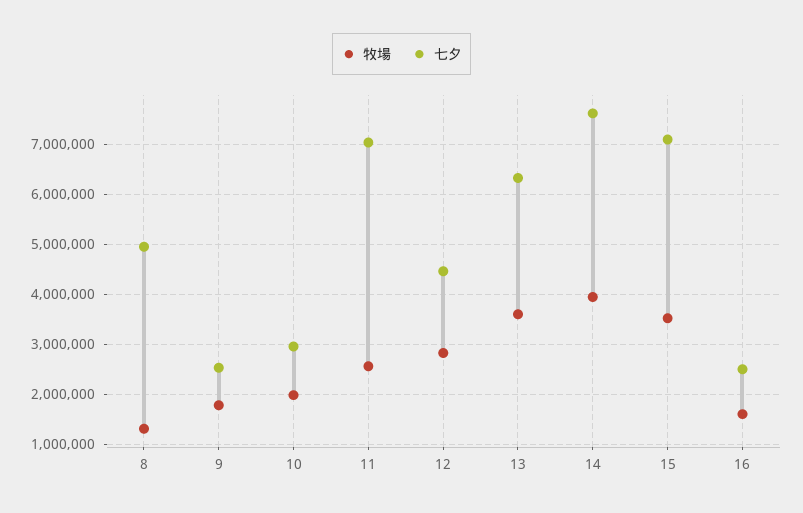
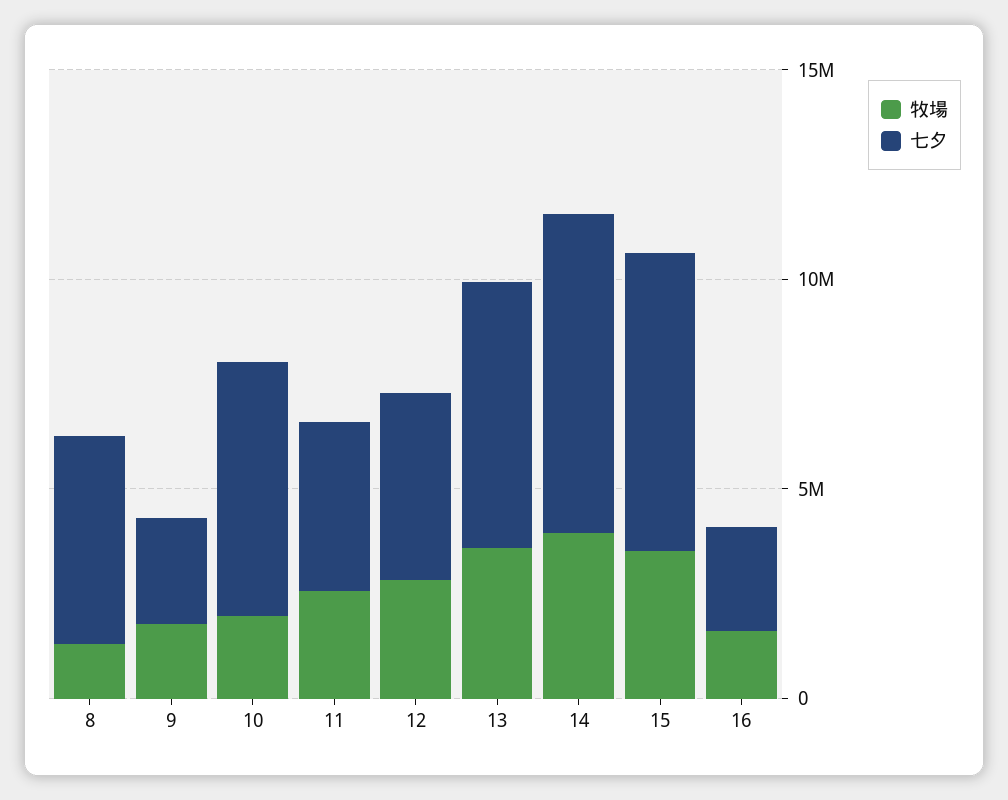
七夕, 10: 3000000 -> 6000000
七夕, 11: 7000000 -> 4000000

